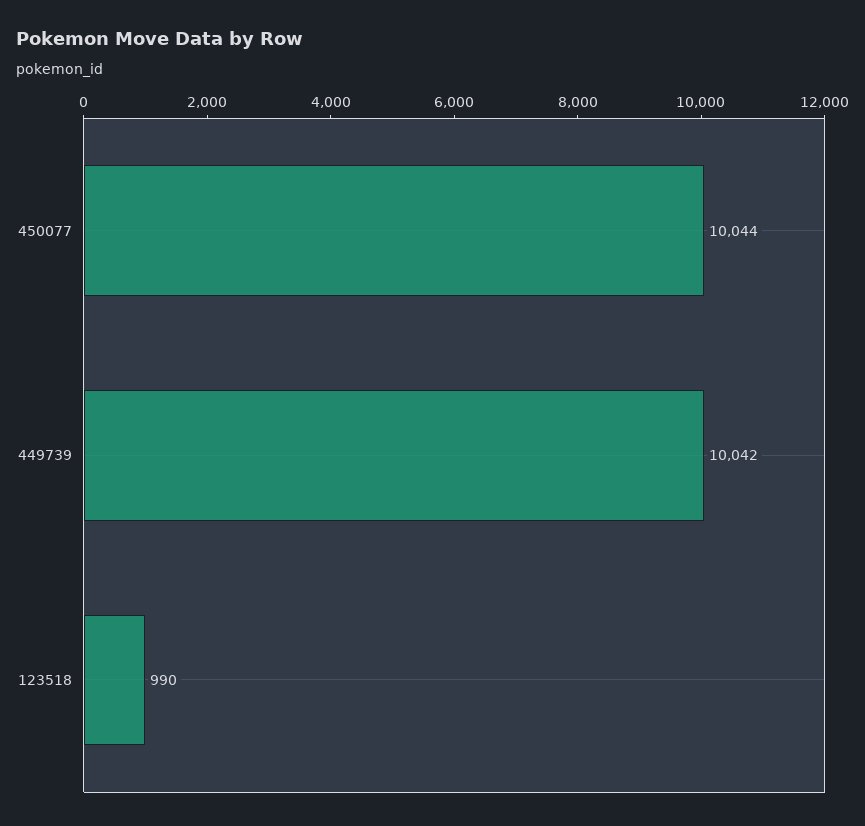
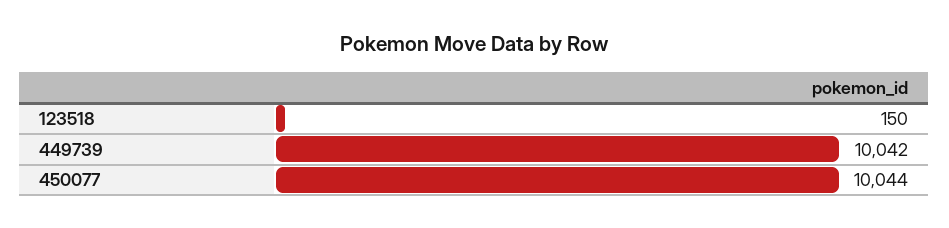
123518: 990 -> 150

